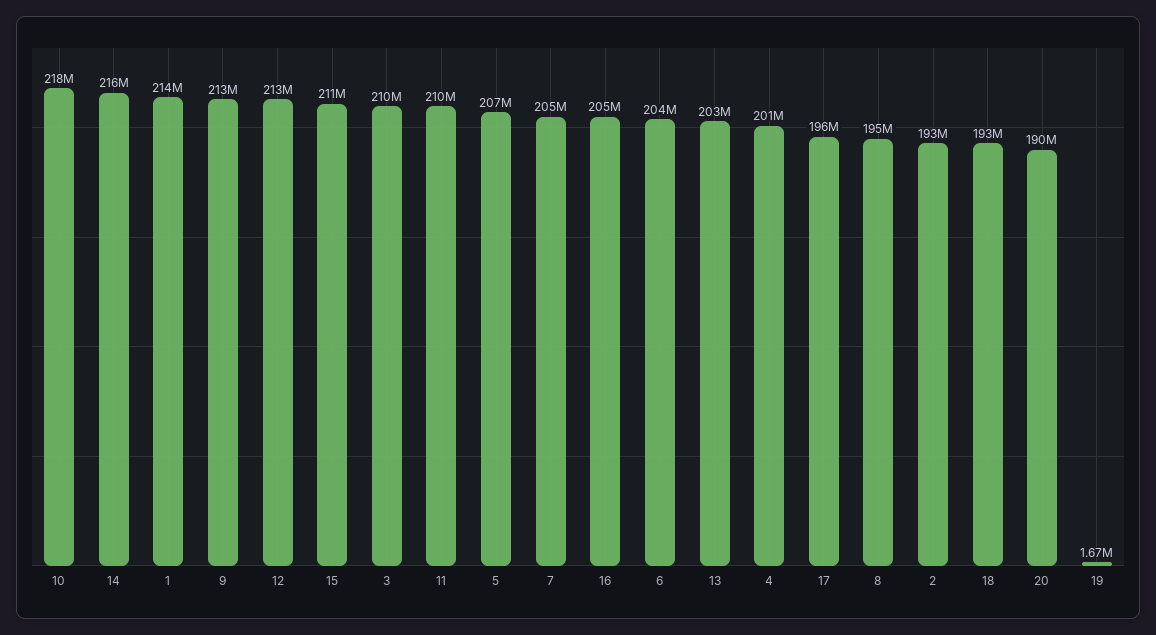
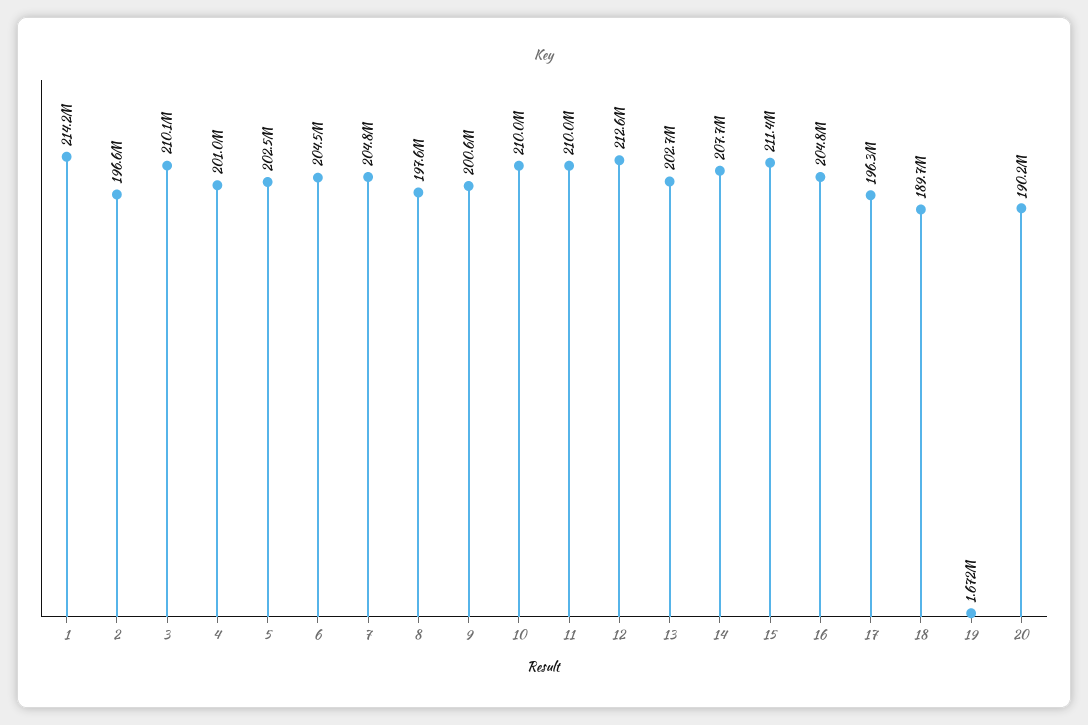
10: 218000000 -> 210000000
14: 216000000 -> 207700000
9: 213000000 -> 200600000
5: 207000000 -> 202500000
8: 195000000 -> 197600000
2: 193000000 -> 196600000
18: 193000000 -> 189700000

